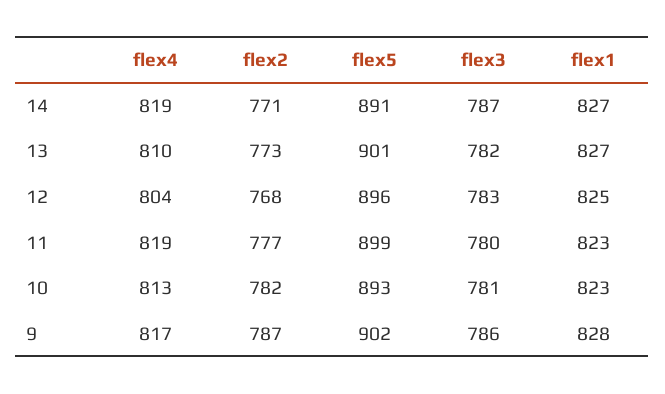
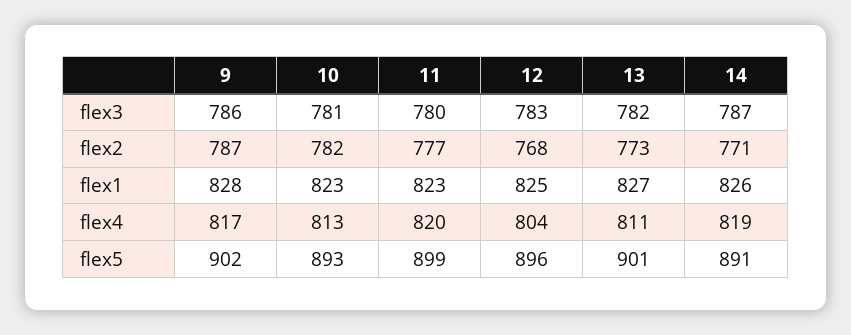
flex1, 14: 827 -> 826
flex4, 13: 810 -> 811
flex4, 11: 819 -> 820

